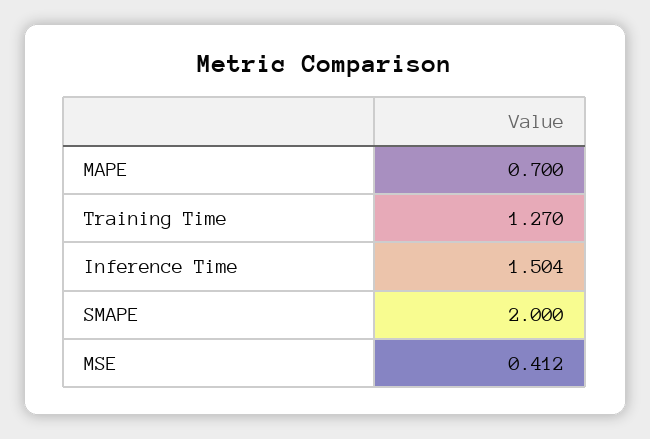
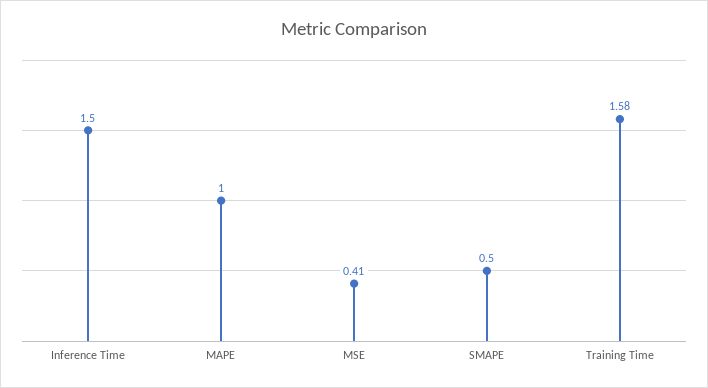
MAPE: 0.7 -> 1
Training Time: 1.27 -> 1.58
SMAPE: 2 -> 0.5

